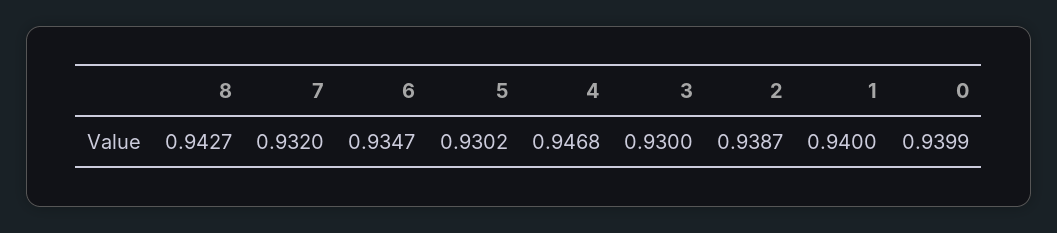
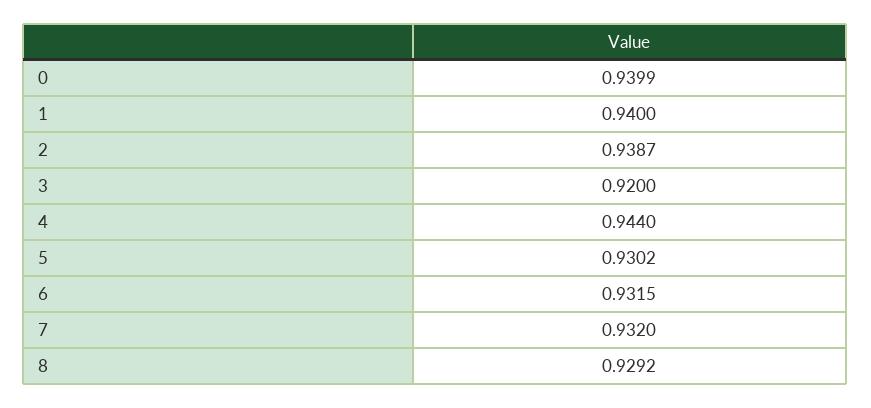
8: 0.9427 -> 0.9292
6: 0.9347 -> 0.9315
4: 0.9468 -> 0.944
3: 0.93 -> 0.92

